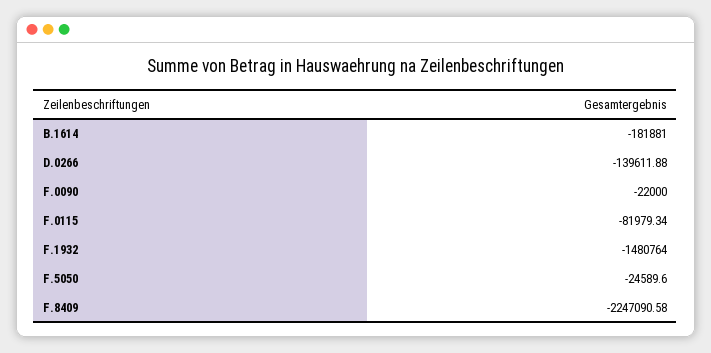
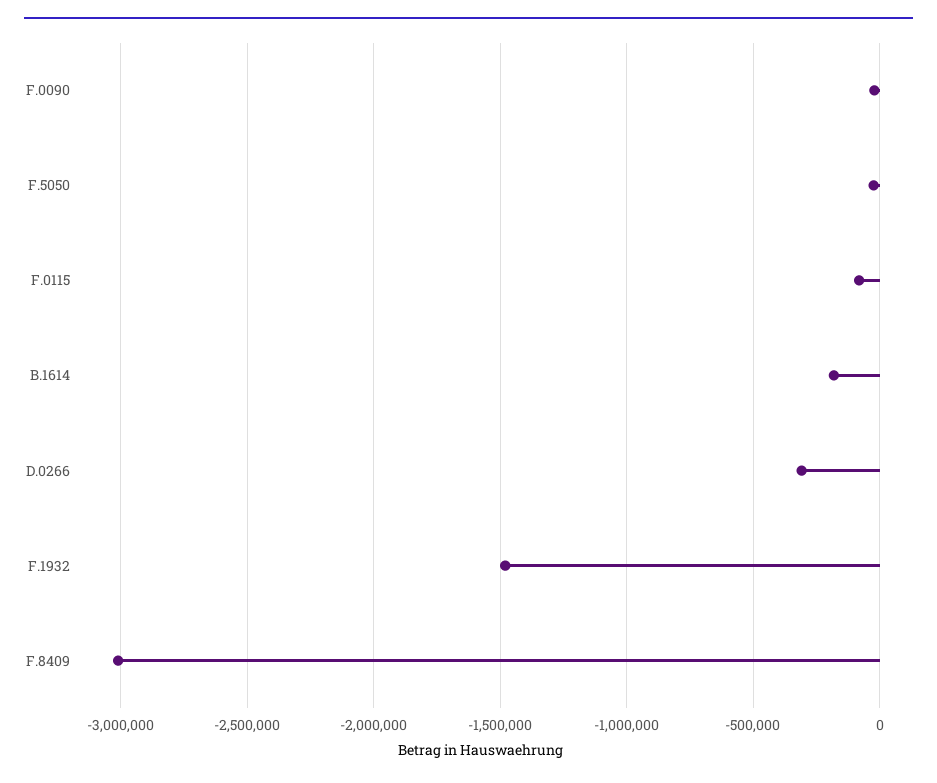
D.0266: -139611.88 -> -300000
F.8409: -2247090.58 -> -3000000

